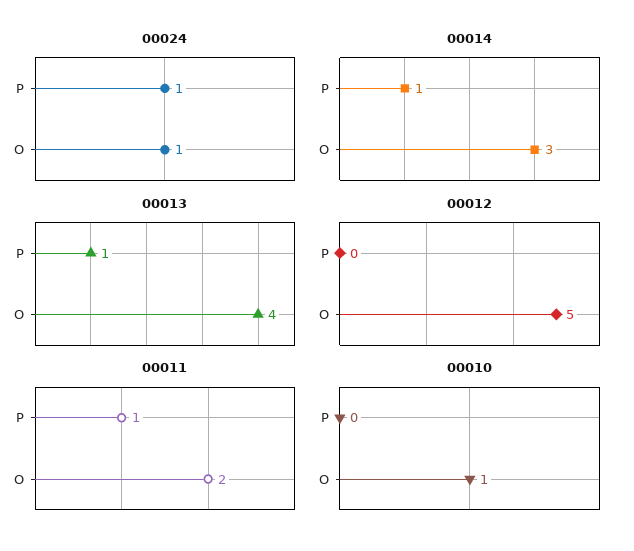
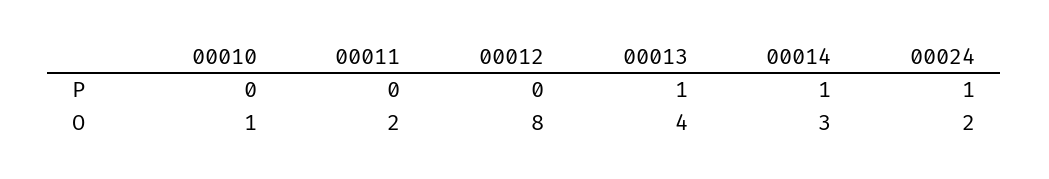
00024, O: 1 -> 2
00012, O: 5 -> 8
00011, P: 1 -> 0

